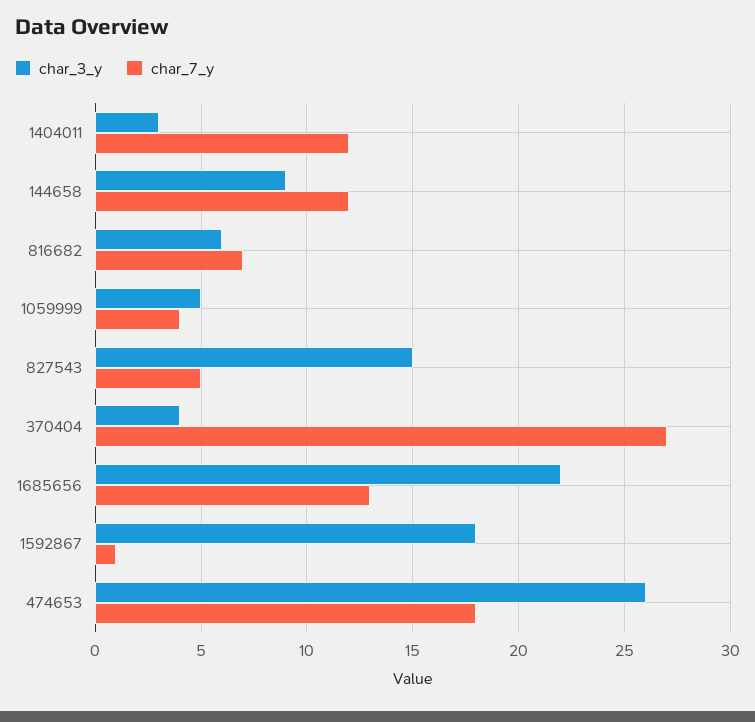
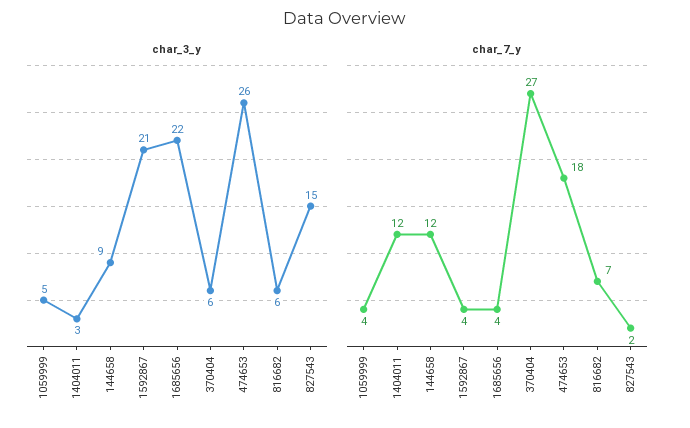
char_7_y, 827543: 5 -> 2
char_3_y, 370404: 4 -> 6
char_7_y, 1685656: 13 -> 4
char_3_y, 1592867: 18 -> 21
char_7_y, 1592867: 1 -> 4

